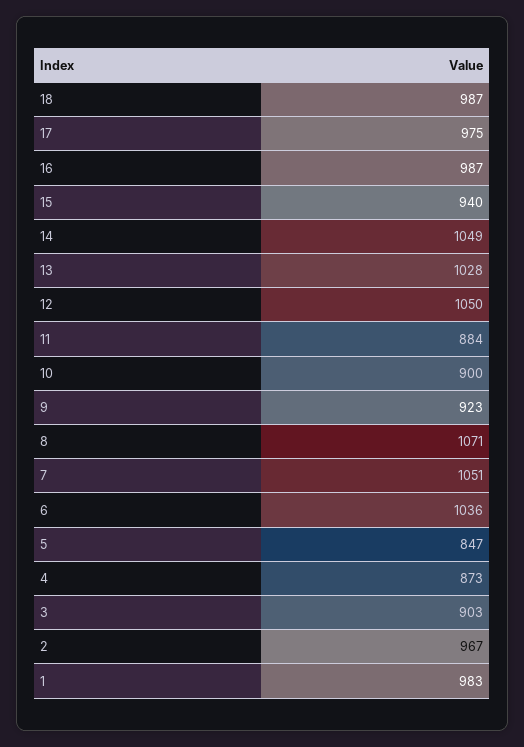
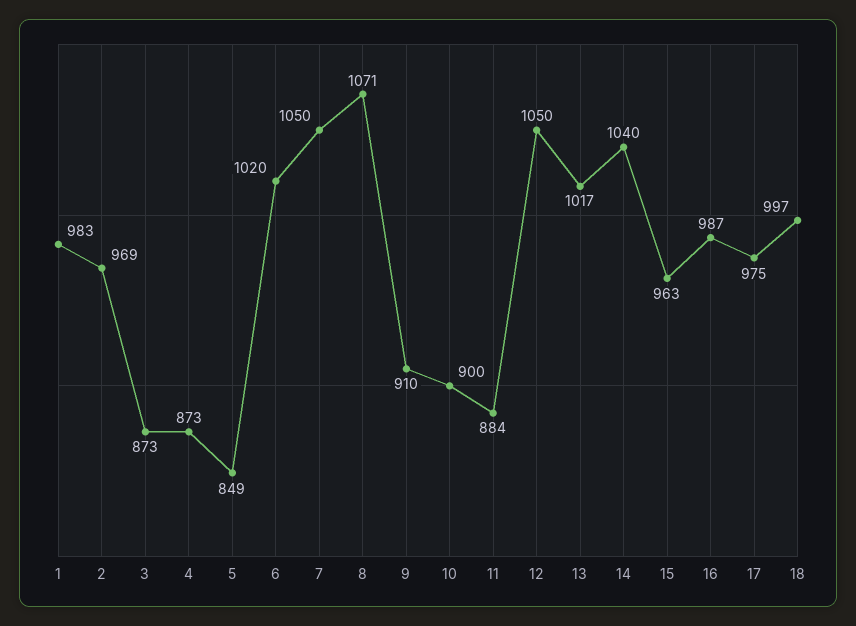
18: 987 -> 997
15: 940 -> 963
14: 1049 -> 1040
13: 1028 -> 1017
9: 923 -> 910
7: 1051 -> 1050
6: 1036 -> 1020
5: 847 -> 849
3: 903 -> 873
2: 967 -> 969

